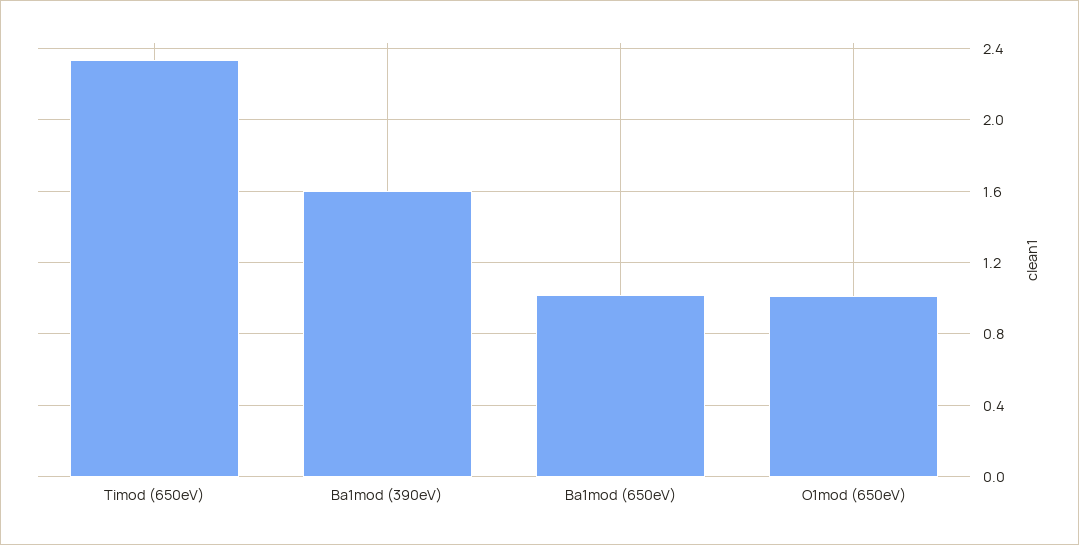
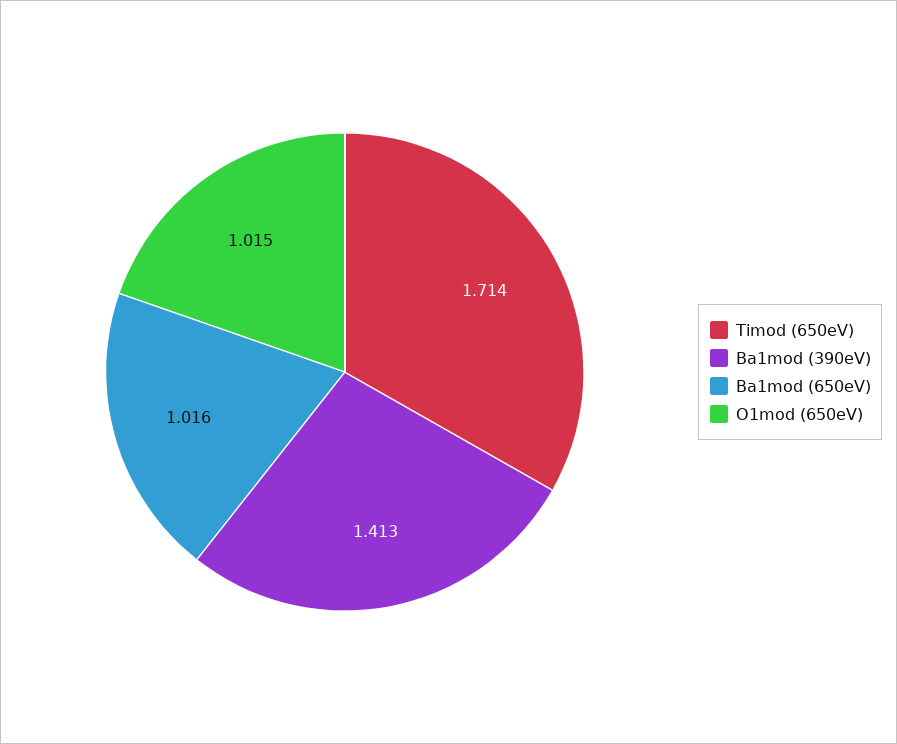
Timod (650eV): 2.35 -> 1.714
Ba1mod (390eV): 1.6 -> 1.413

